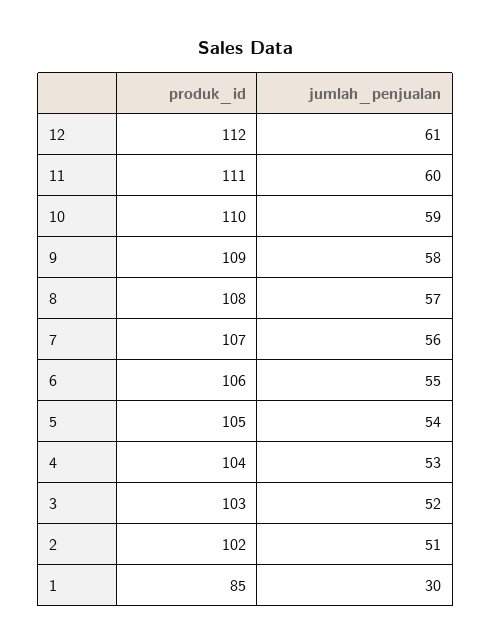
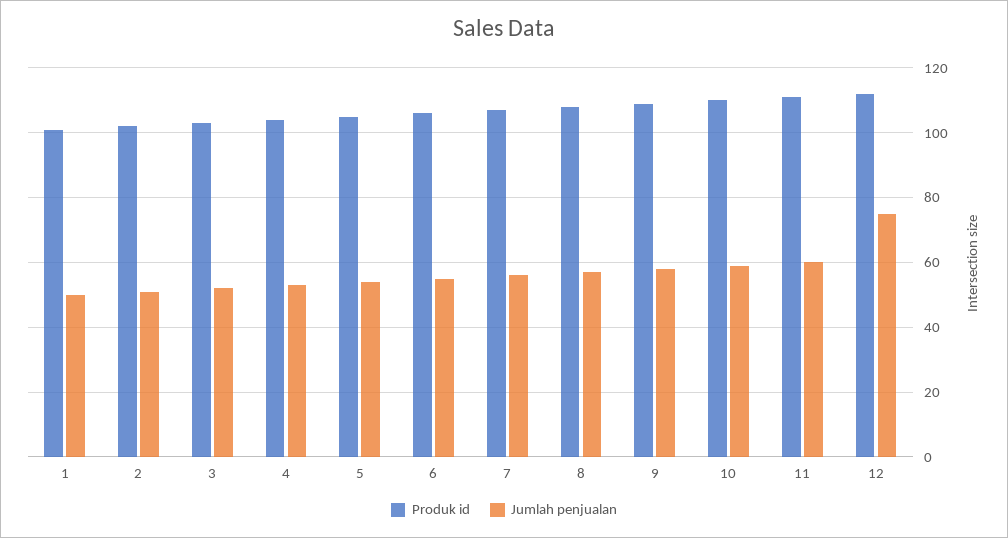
jumlah_penjualan, 12: 61 -> 75
produk_id, 1: 85 -> 100
jumlah_penjualan, 1: 30 -> 50

